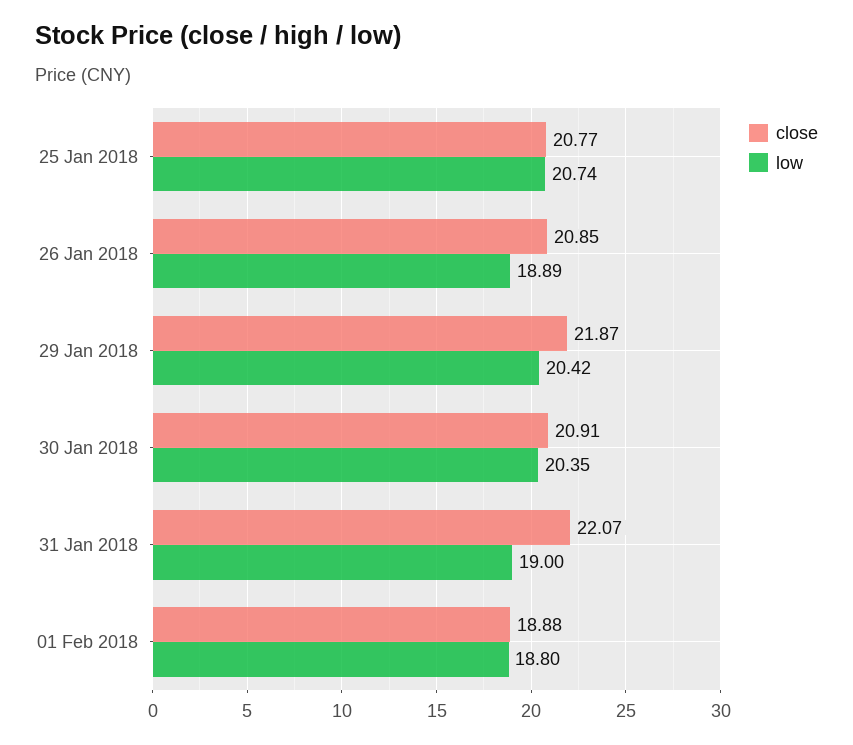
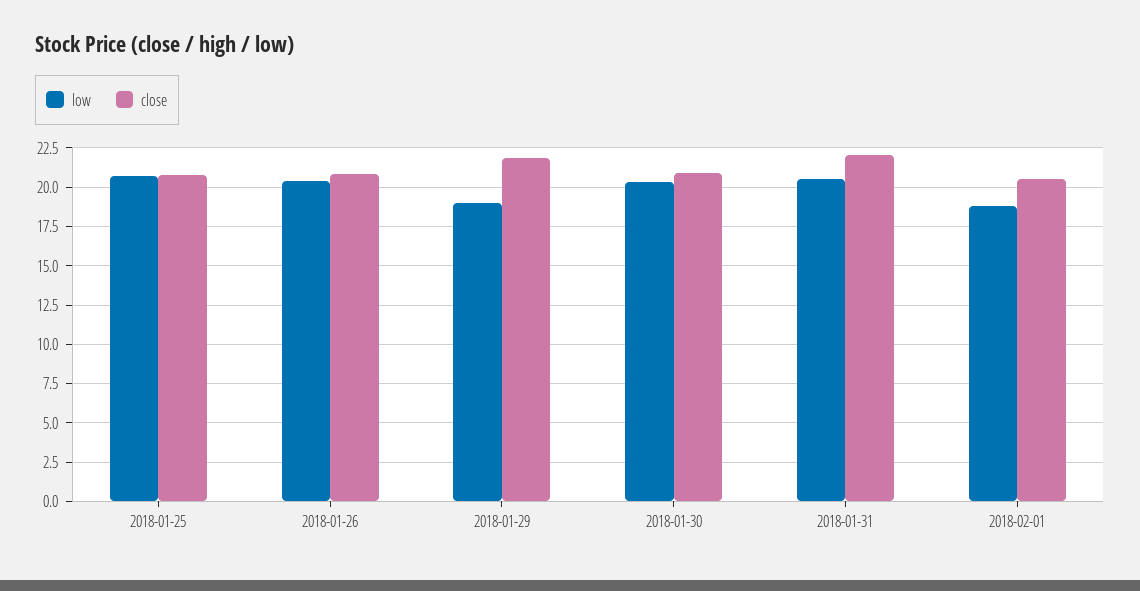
low, 26 Jan 2018: 18.89 -> 20.5
low, 29 Jan 2018: 20.42 -> 19
low, 31 Jan 2018: 19 -> 20.5
close, 01 Feb 2018: 18.88 -> 20.5

